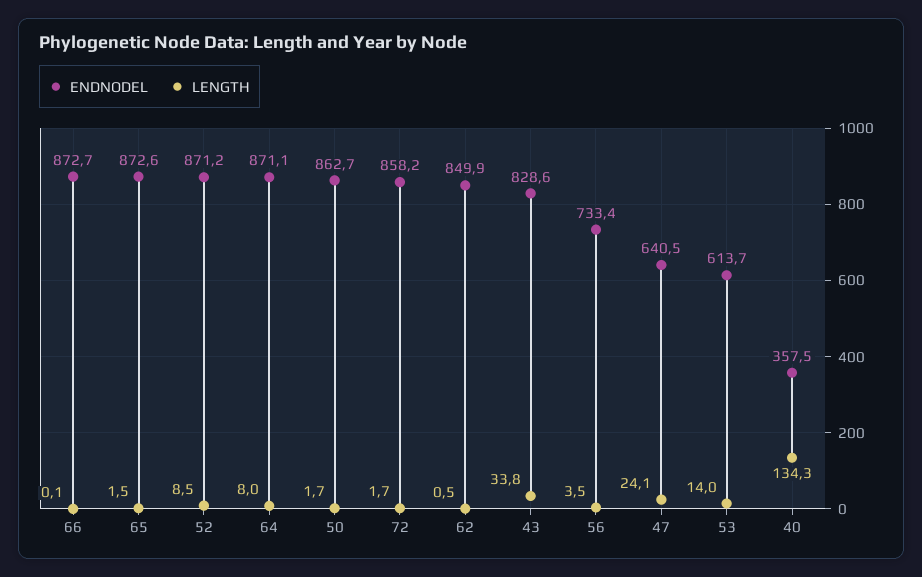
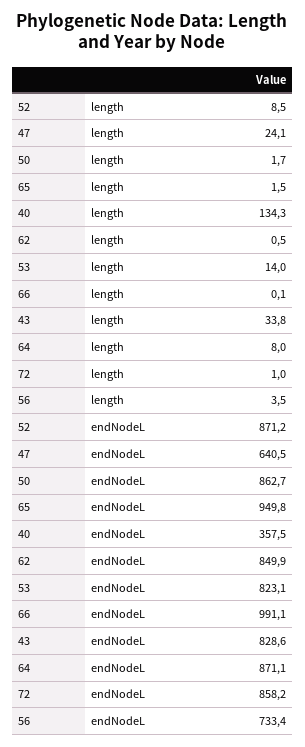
ENDNODEL, 66: 872.7 -> 991.1
ENDNODEL, 65: 872.6 -> 949.8
LENGTH, 72: 1.7 -> 1
ENDNODEL, 53: 613.7 -> 823.1

